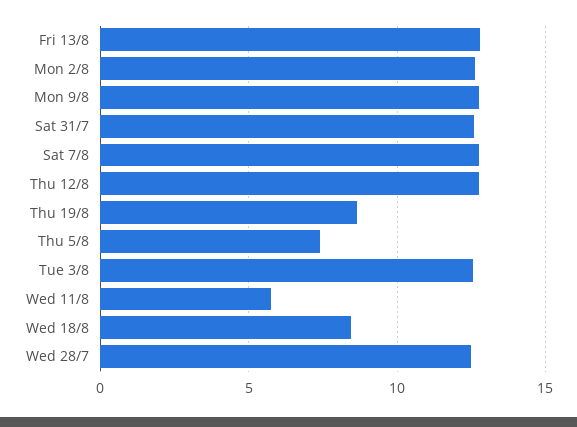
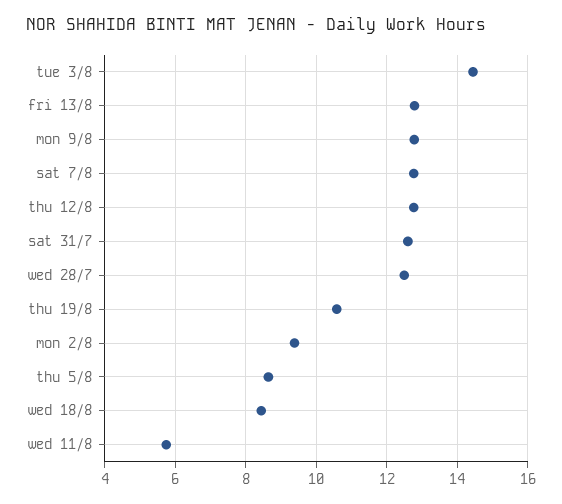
Mon 2/8: 12.5 -> 9.4
Thu 19/8: 8.5 -> 10.6
Thu 5/8: 7.5 -> 8.6
Tue 3/8: 12.5 -> 14.4

